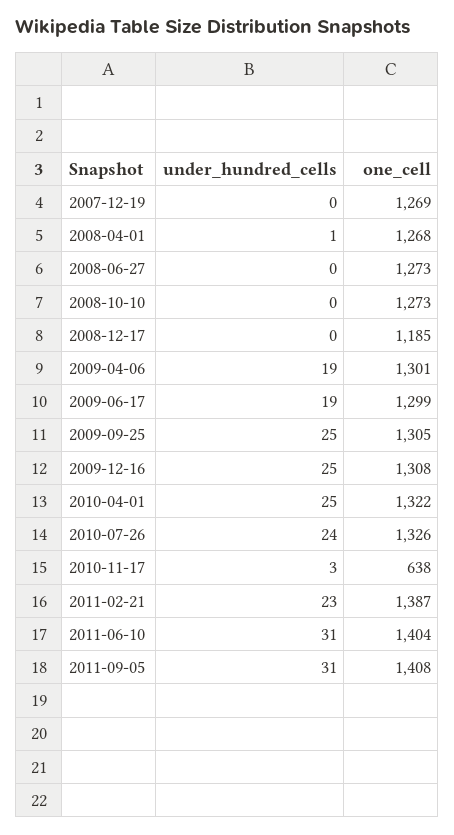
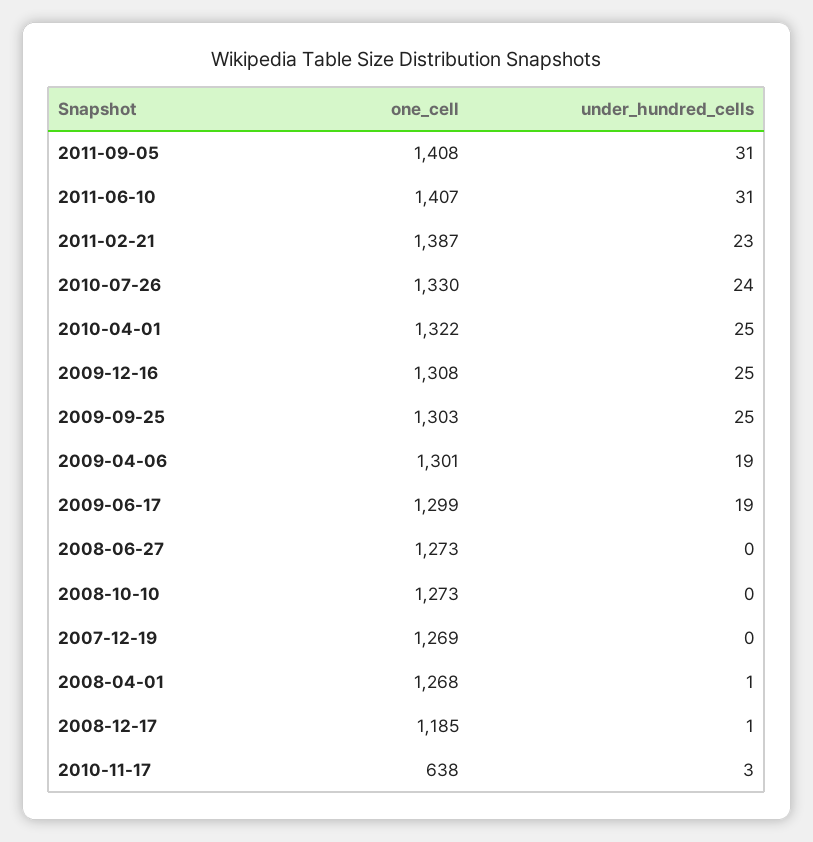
under_hundred_cells, 2008-12-17: 0 -> 1
one_cell, 2009-09-25: 1305 -> 1303
one_cell, 2010-07-26: 1326 -> 1330
one_cell, 2011-06-10: 1404 -> 1407

